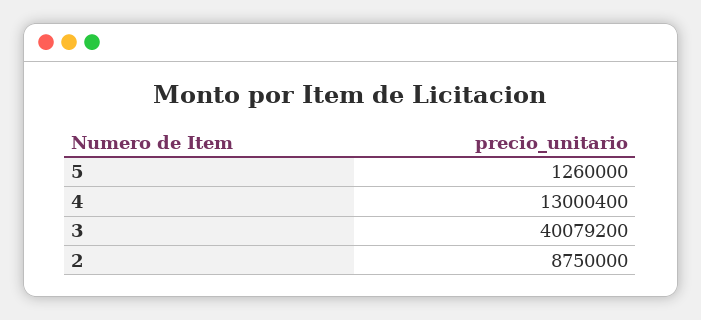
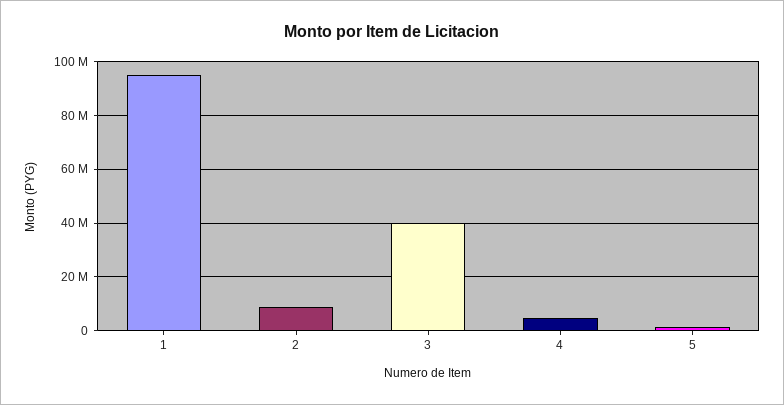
4: 13000400 -> 5000000
1: none -> 95000000

